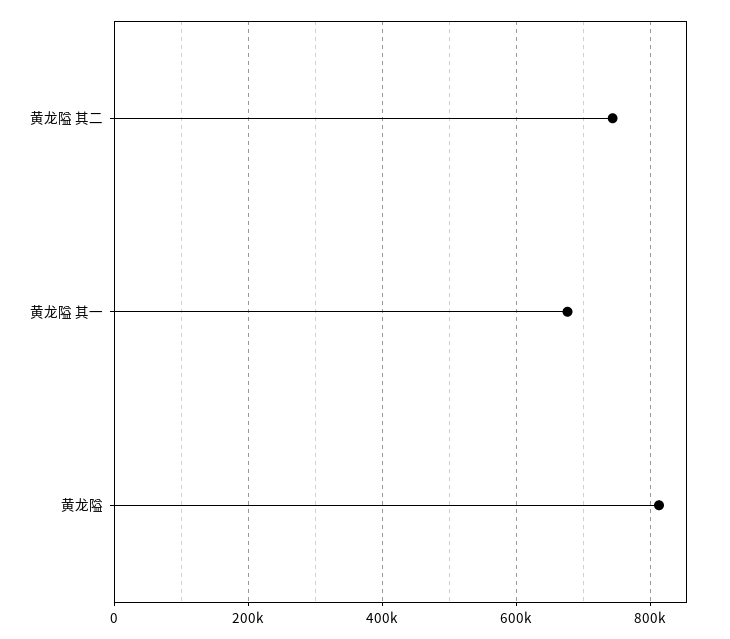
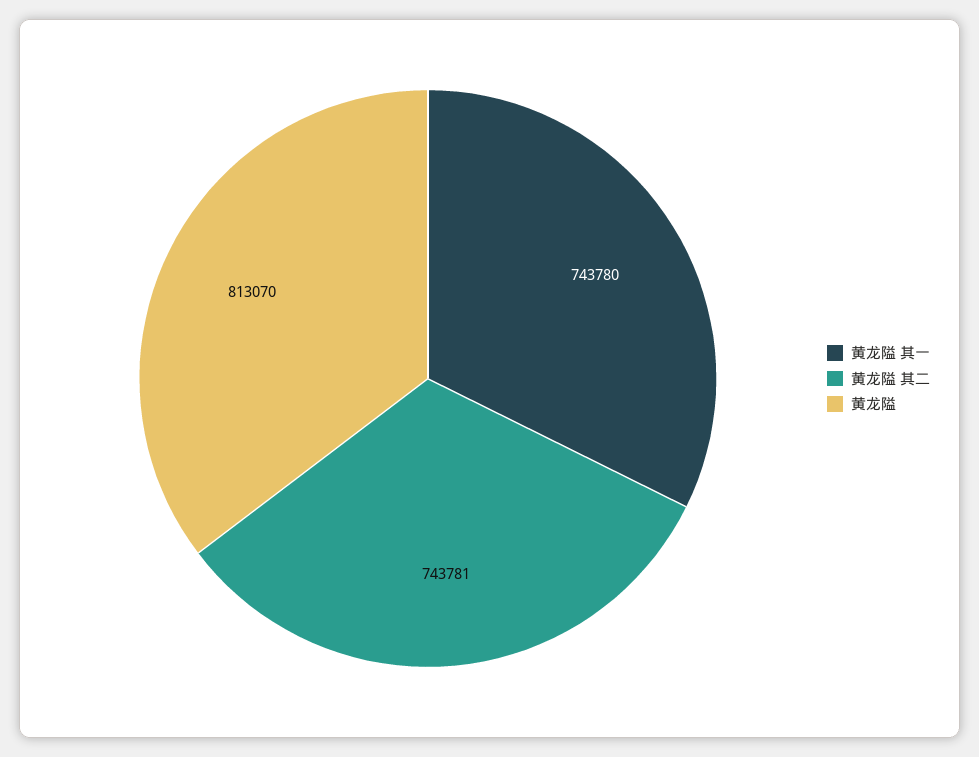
黄龙隘 其一: 680000 -> 743780

